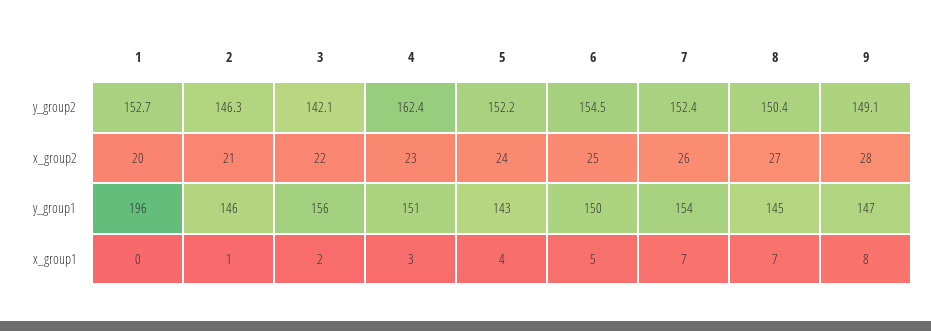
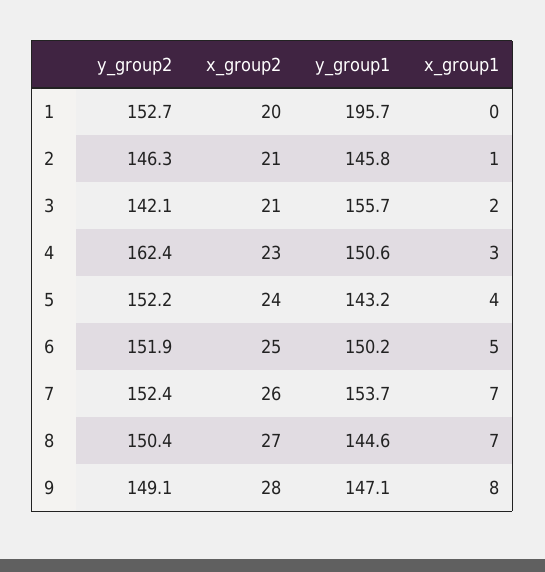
6, y_group2: 154.5 -> 151.9
3, x_group2: 22 -> 21

